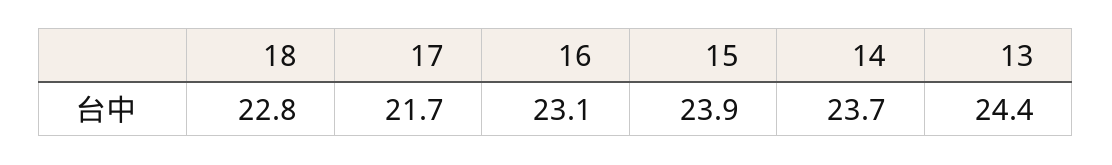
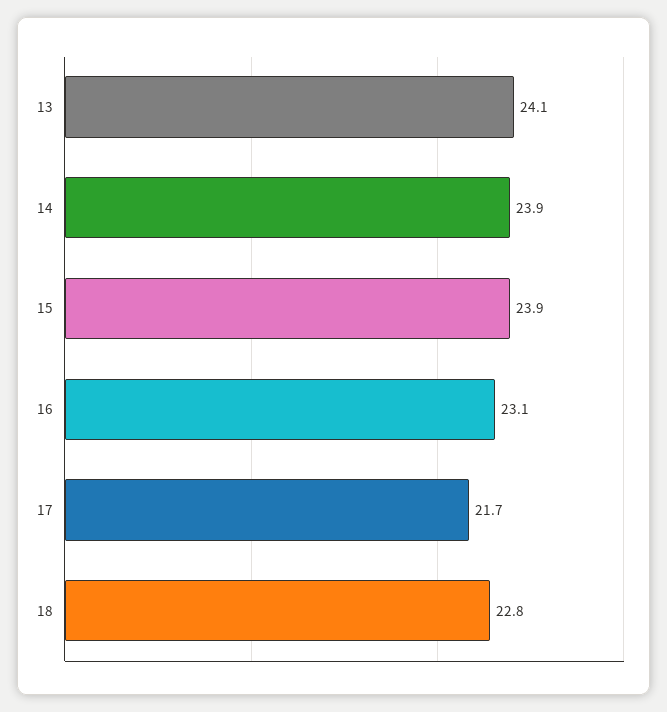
14: 23.7 -> 23.9
13: 24.4 -> 24.1

